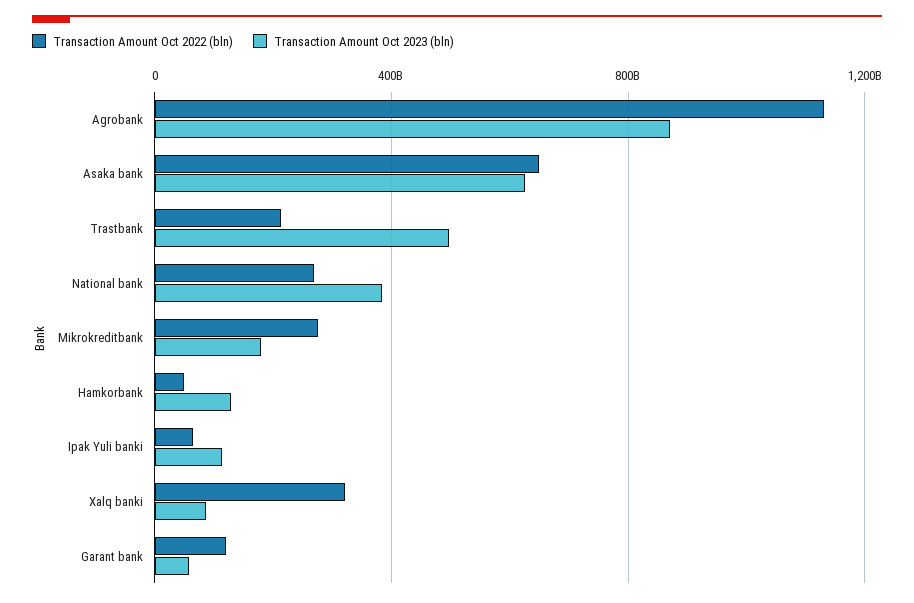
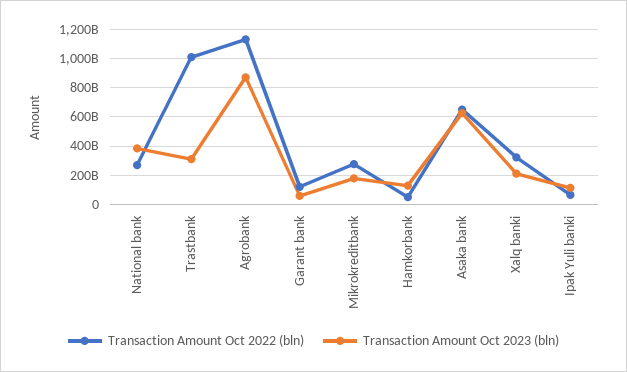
Transaction Amount Oct 2022 (bln), Trastbank: 200000000000 -> 1000000000000
Transaction Amount Oct 2023 (bln), Trastbank: 500000000000 -> 300000000000
Transaction Amount Oct 2023 (bln), Xalq banki: 100000000000 -> 200000000000

